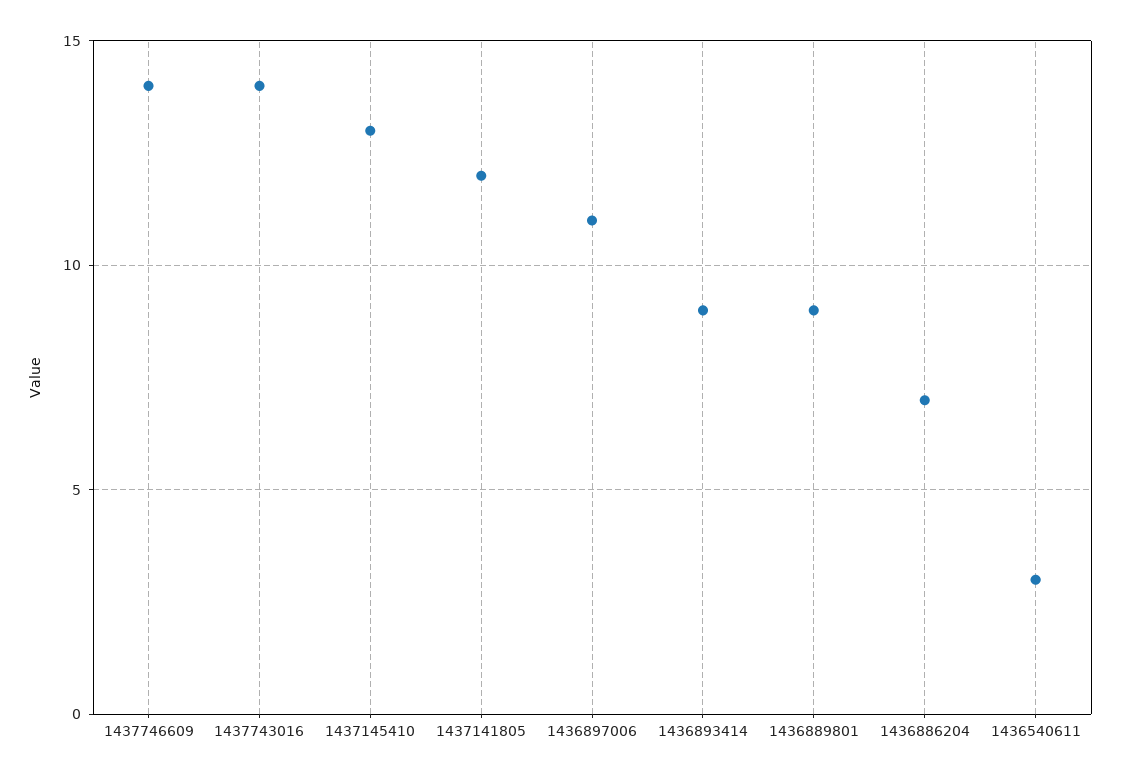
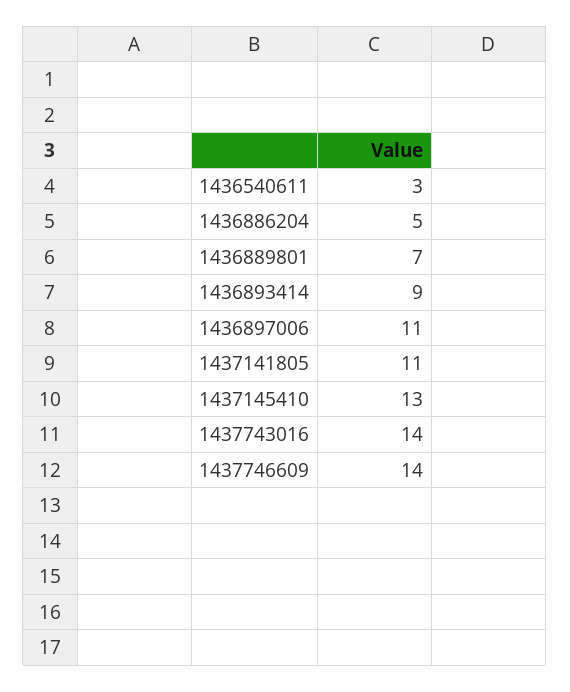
1437141805: 12 -> 11
1436889801: 9 -> 7
1436886204: 7 -> 5

